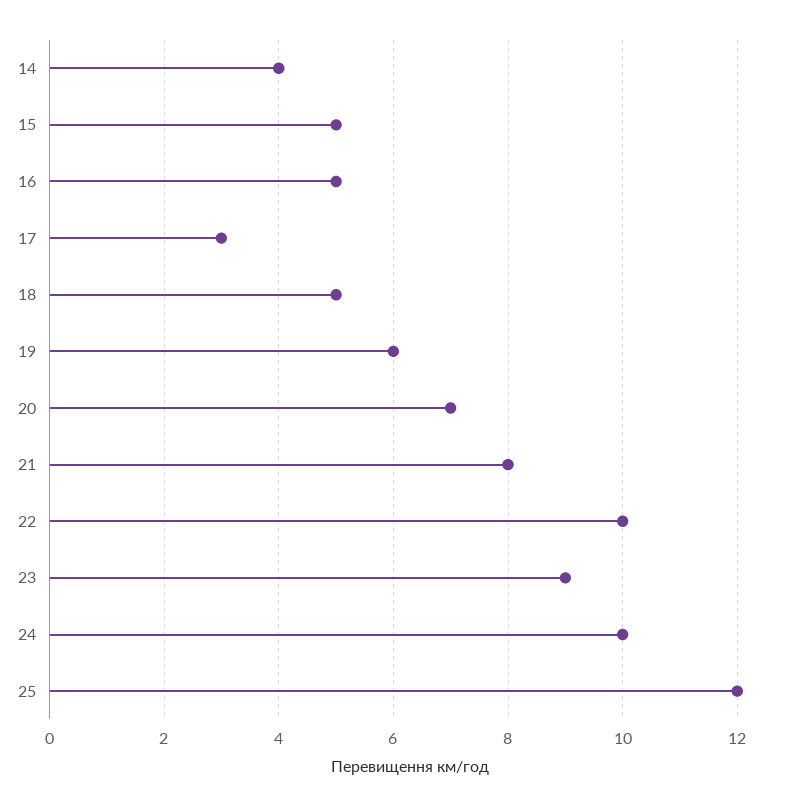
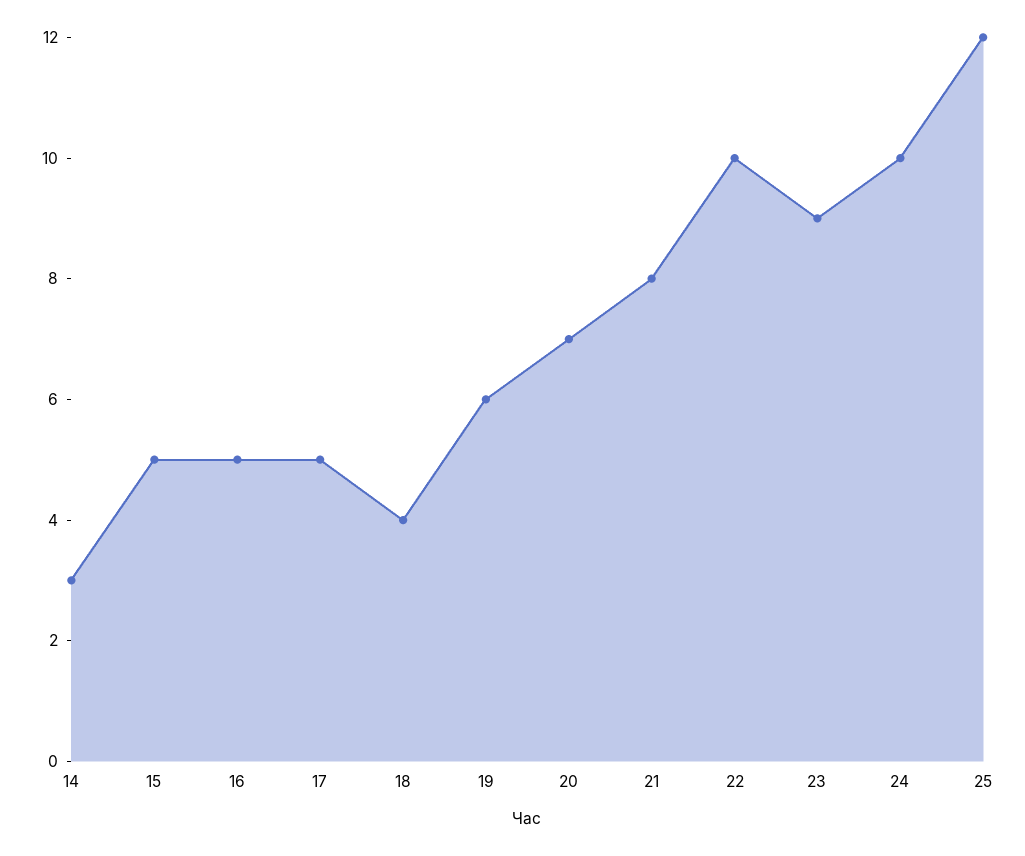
14: 4 -> 3
17: 3 -> 5
18: 5 -> 4

